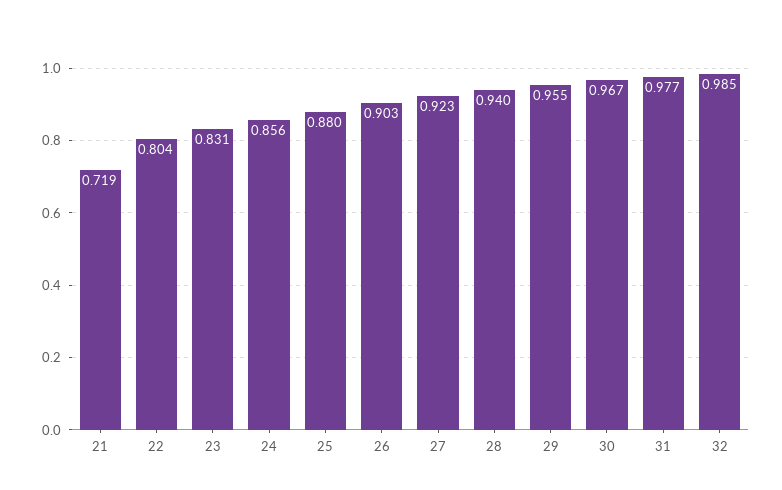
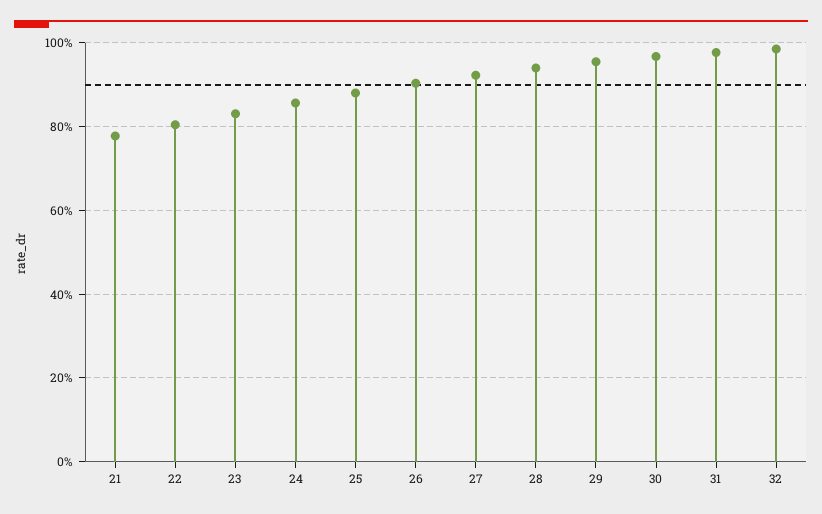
21: 0.719 -> 0.78

